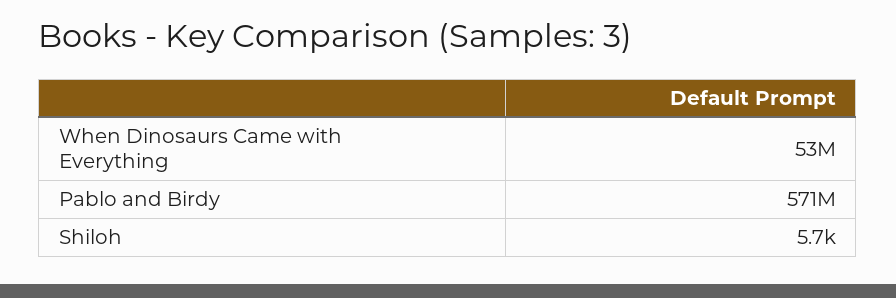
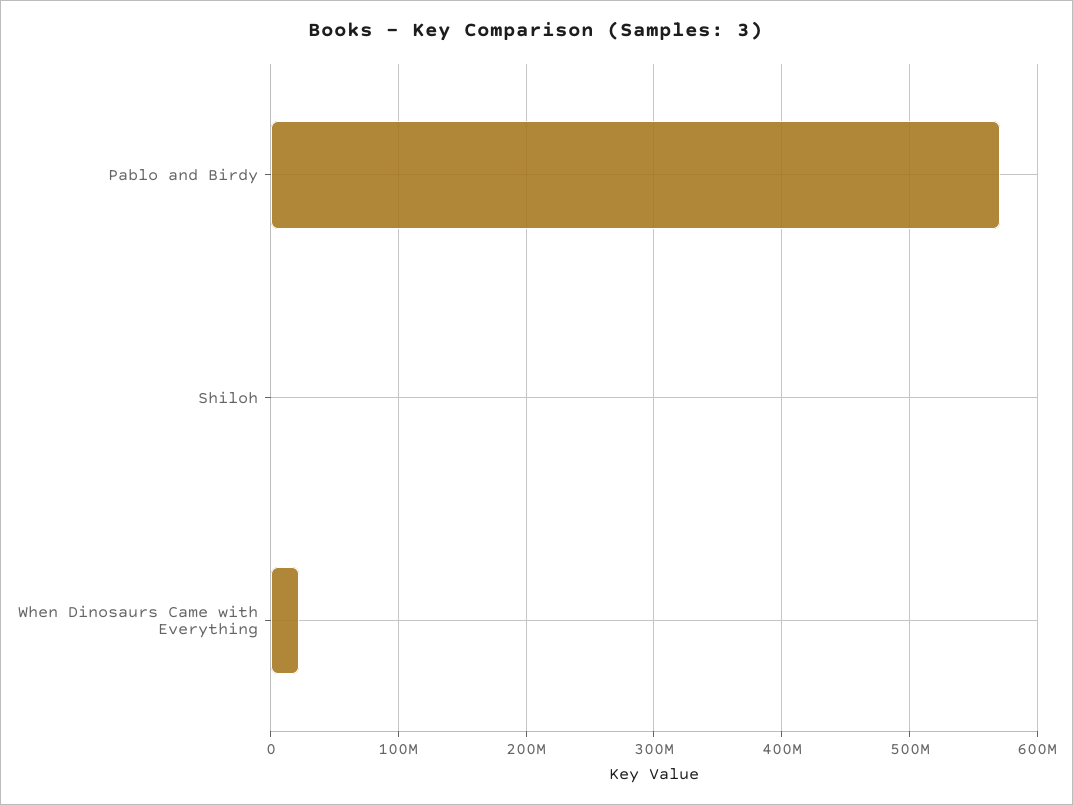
When Dinosaurs Came with Everything: 53000000 -> 20000000

